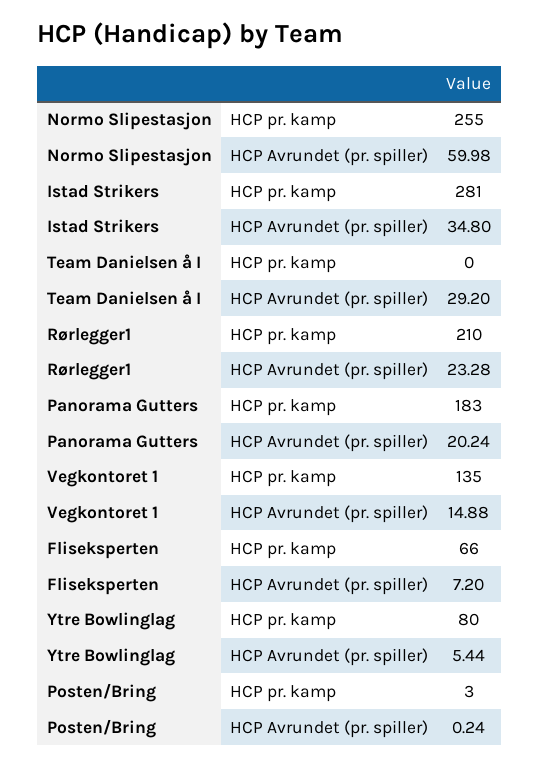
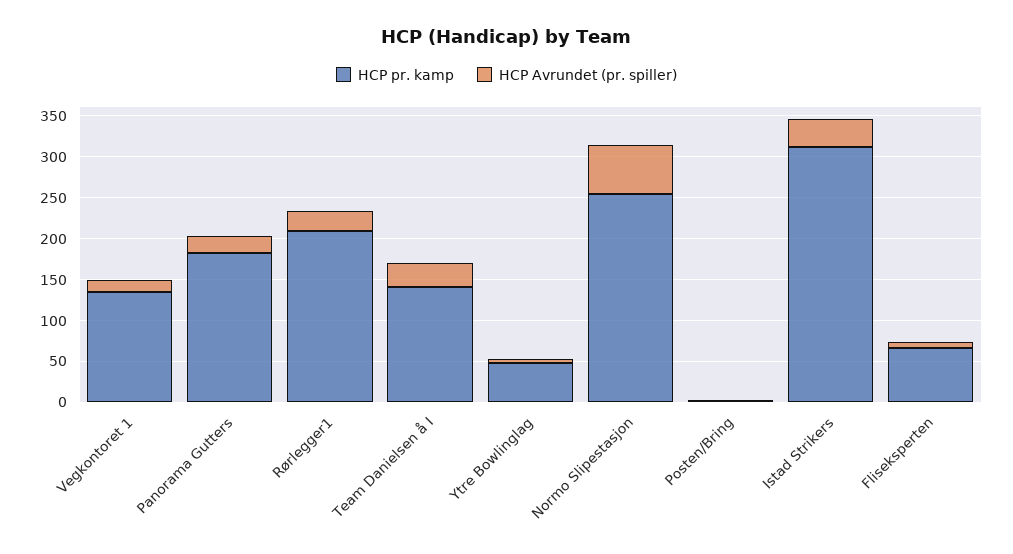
HCP pr. kamp, Istad Strikers: 281 -> 310
HCP pr. kamp, Team Danielsen å I: 0 -> 140
HCP pr. kamp, Ytre Bowlinglag: 80 -> 50

